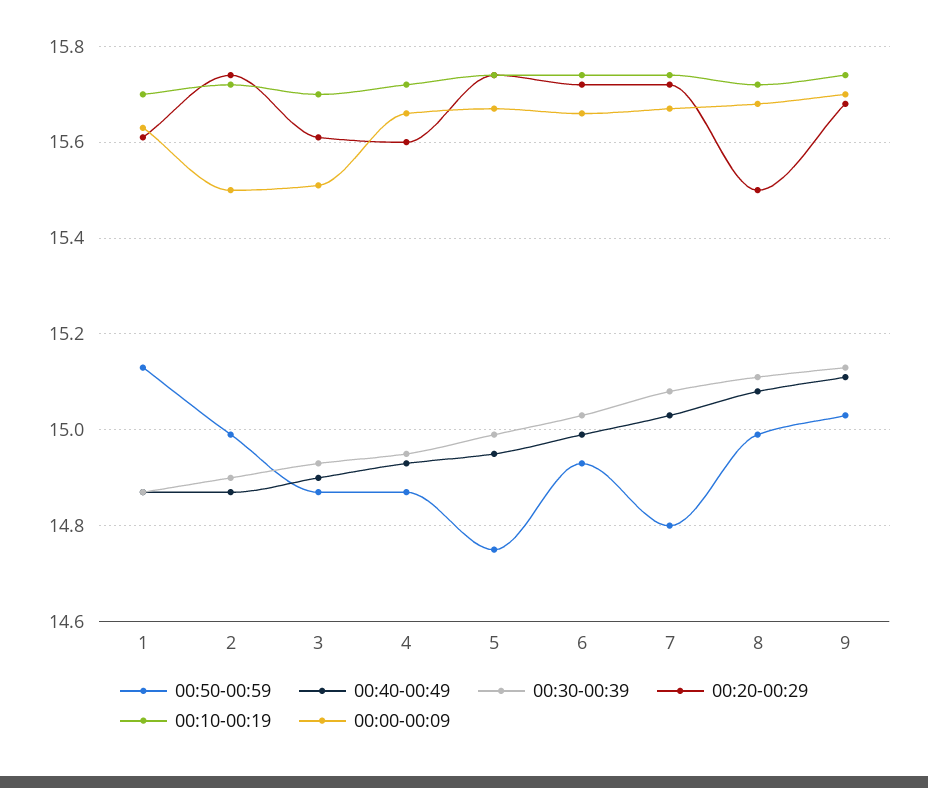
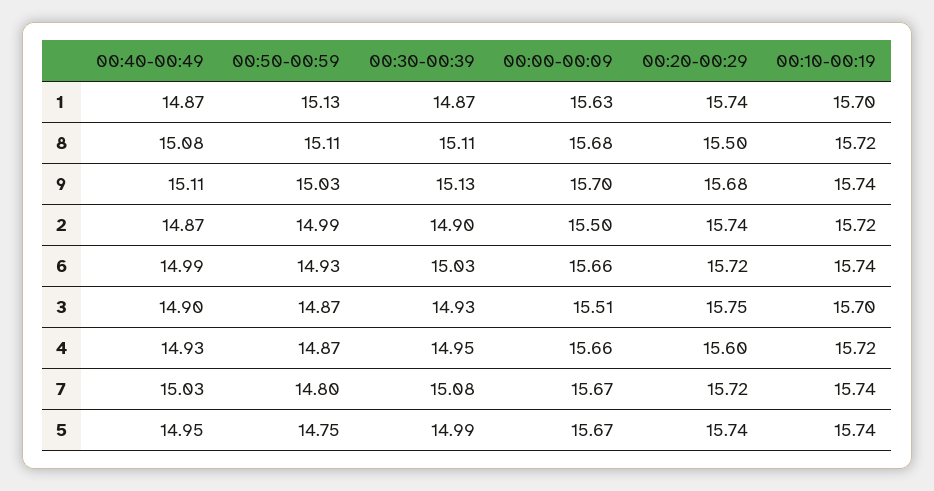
00:20-00:29, 1: 15.6 -> 15.74
00:20-00:29, 3: 15.6 -> 15.75
00:50-00:59, 8: 15 -> 15.11

